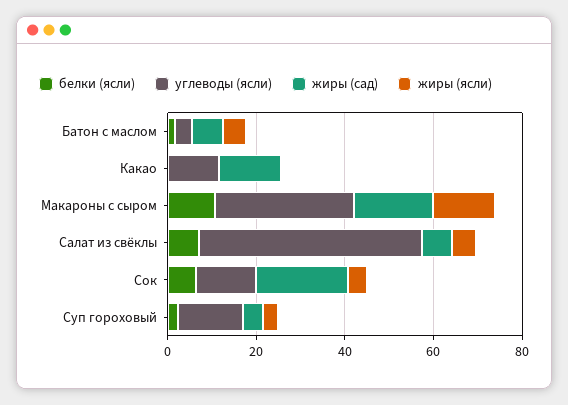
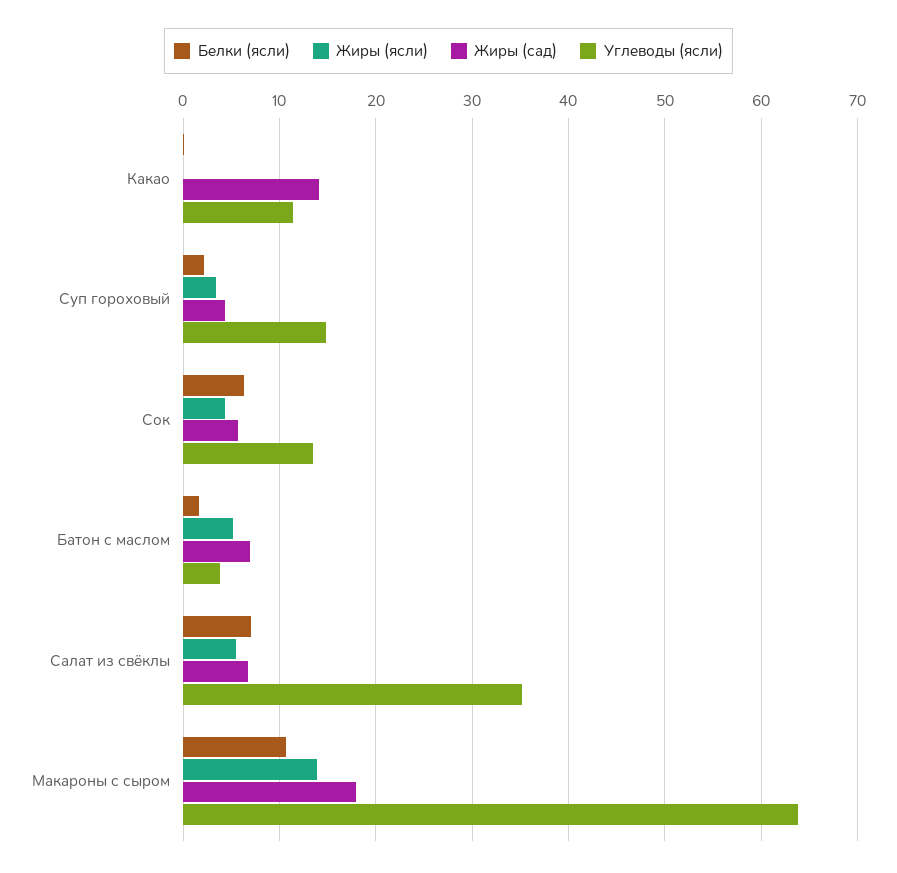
углеводы (ясли), Макароны с сыром: 30 -> 64
углеводы (ясли), Салат из свёклы: 50 -> 35
жиры (сад), Сок: 20 -> 6

